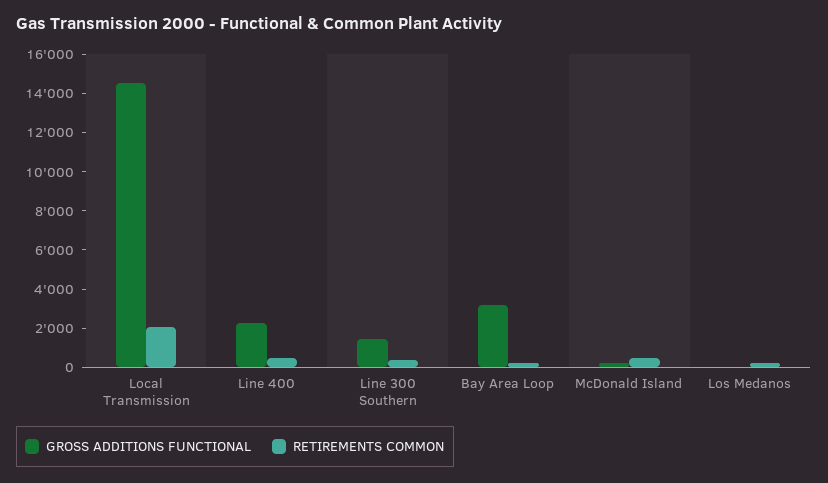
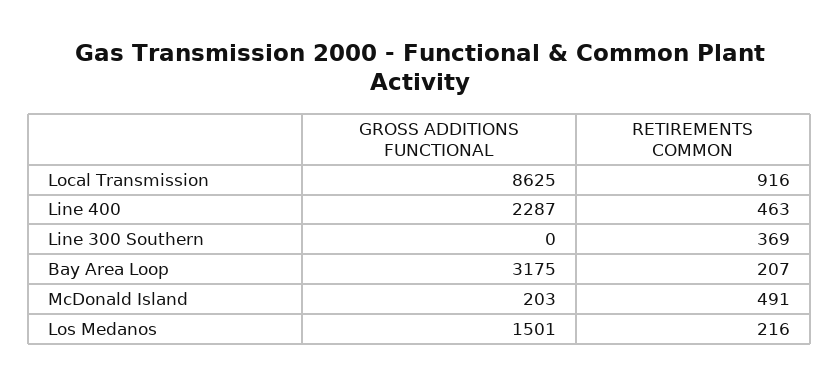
GROSS ADDITIONS FUNCTIONAL, Local Transmission: 14500 -> 8625
RETIREMENTS COMMON, Local Transmission: 2000 -> 916
GROSS ADDITIONS FUNCTIONAL, Line 300 Southern: 1500 -> 0
GROSS ADDITIONS FUNCTIONAL, Los Medanos: 0 -> 1501

